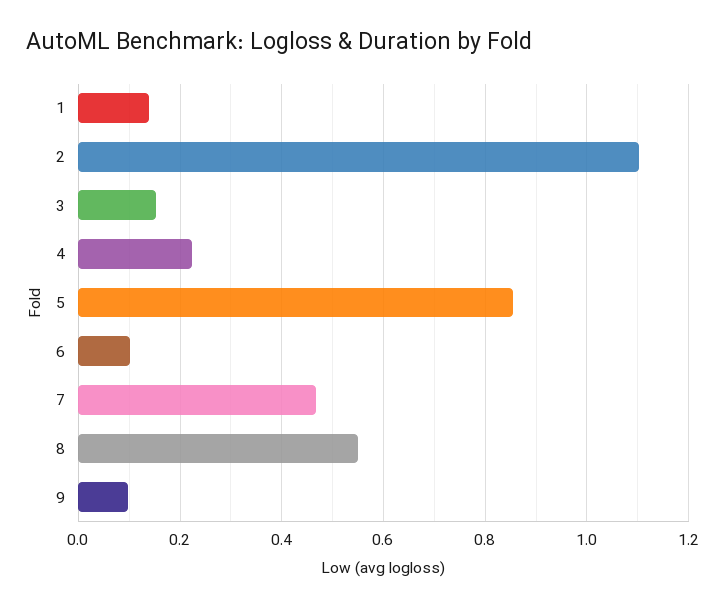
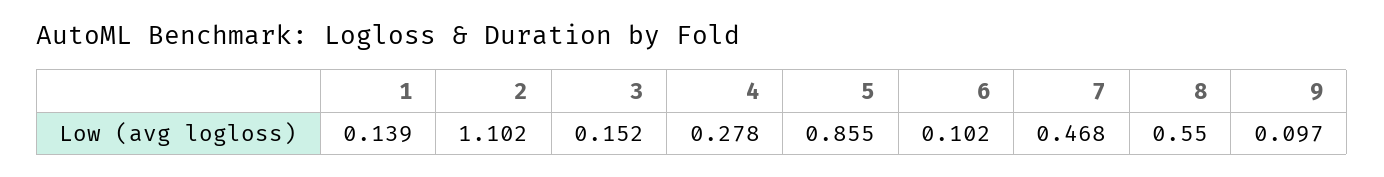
4: 0.22 -> 0.278

